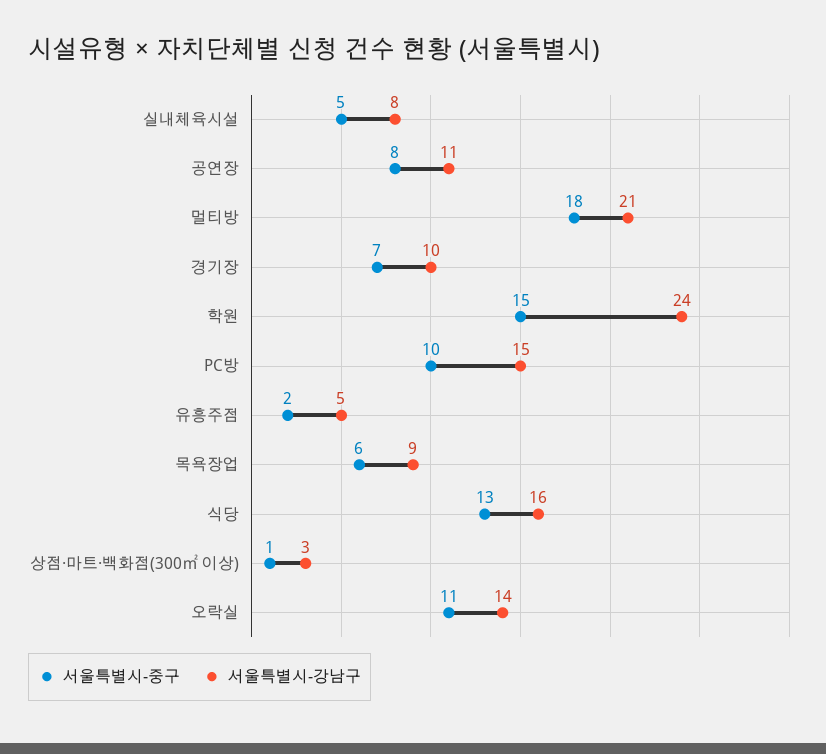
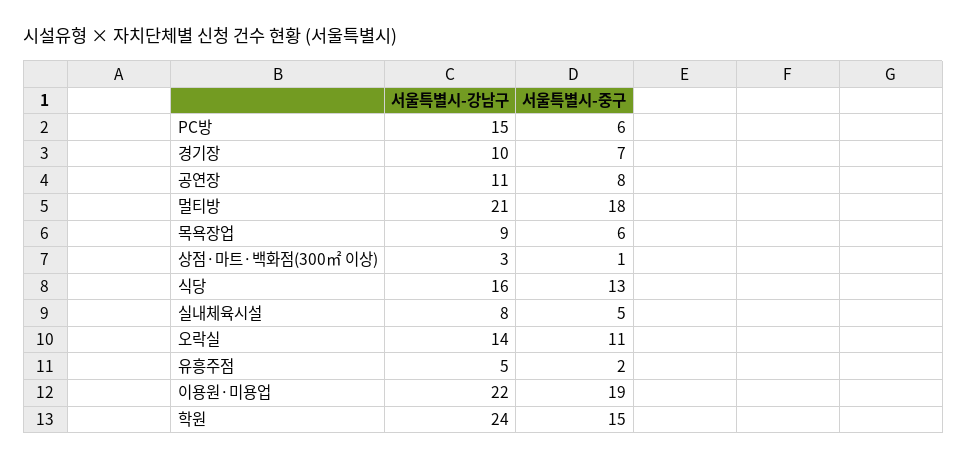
서울특별시-중구, PC방: 10 -> 6
서울특별시-강남구, 이용원·미용업: none -> 22
서울특별시-중구, 이용원·미용업: none -> 19

